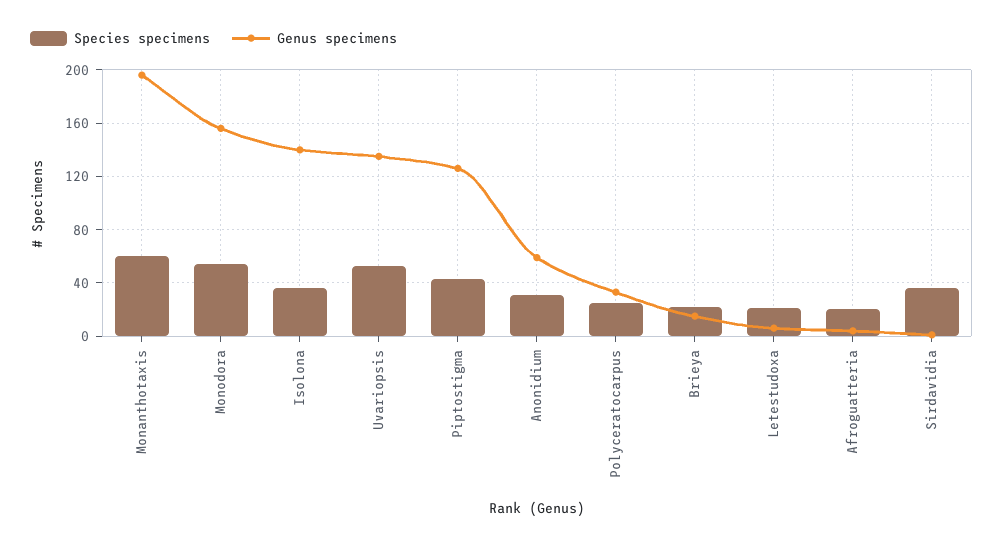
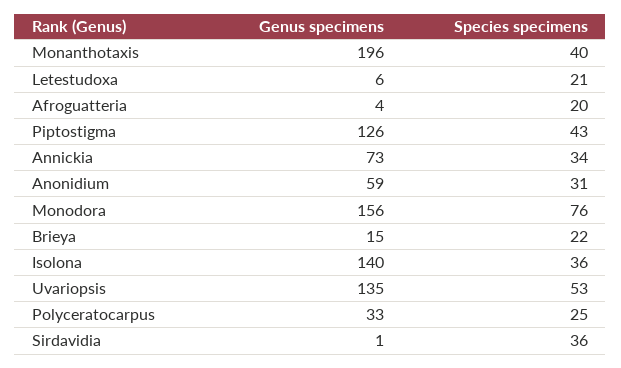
Species specimens, Monanthotaxis: 60 -> 40
Species specimens, Monodora: 55 -> 76
Genus specimens, Annickia: none -> 73
Species specimens, Annickia: none -> 34

